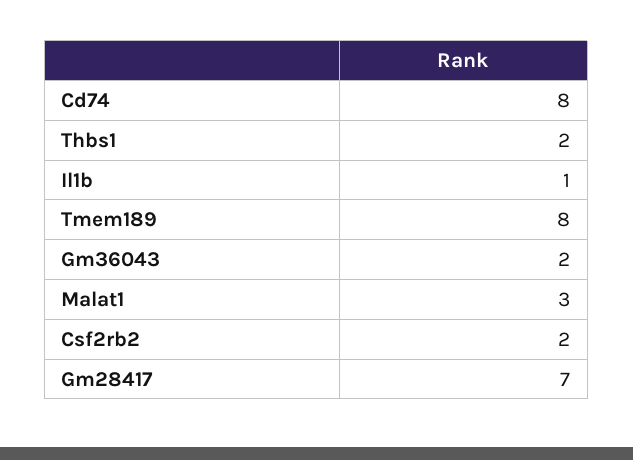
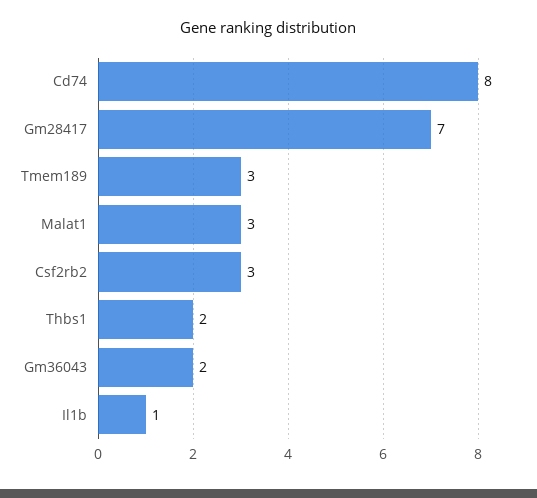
Tmem189: 8 -> 3
Csf2rb2: 2 -> 3

